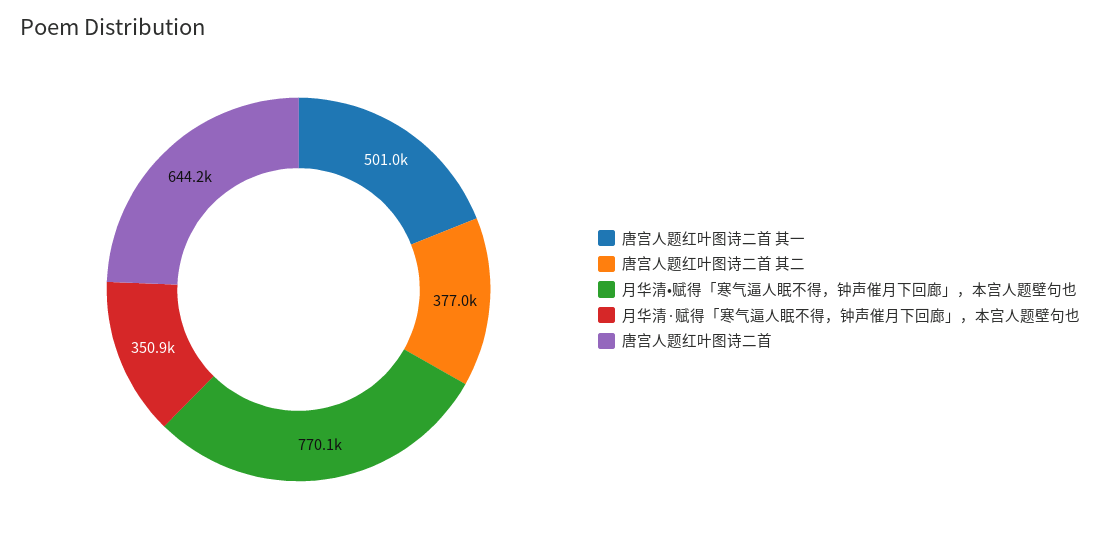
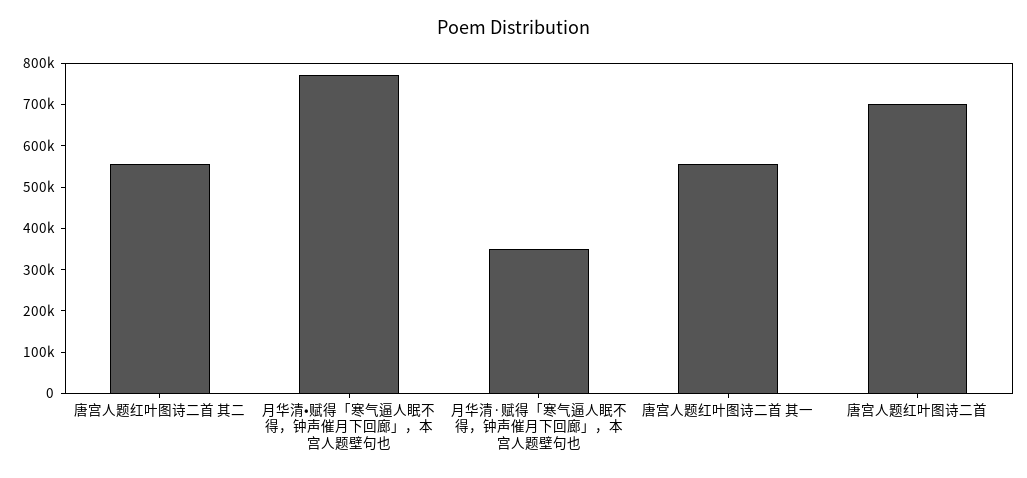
唐宫人题红叶图诗二首 其一: 501000 -> 560000
唐宫人题红叶图诗二首 其二: 377000 -> 560000
唐宫人题红叶图诗二首: 644200 -> 700000

